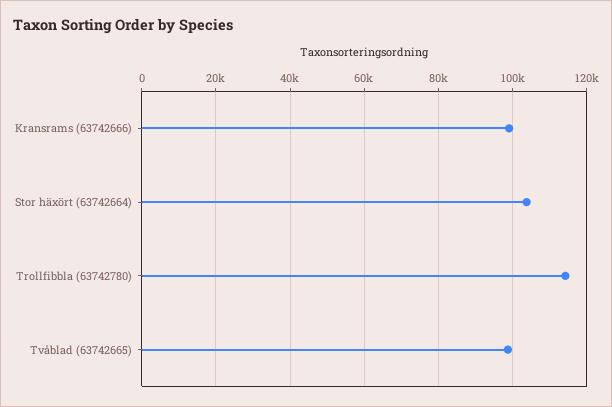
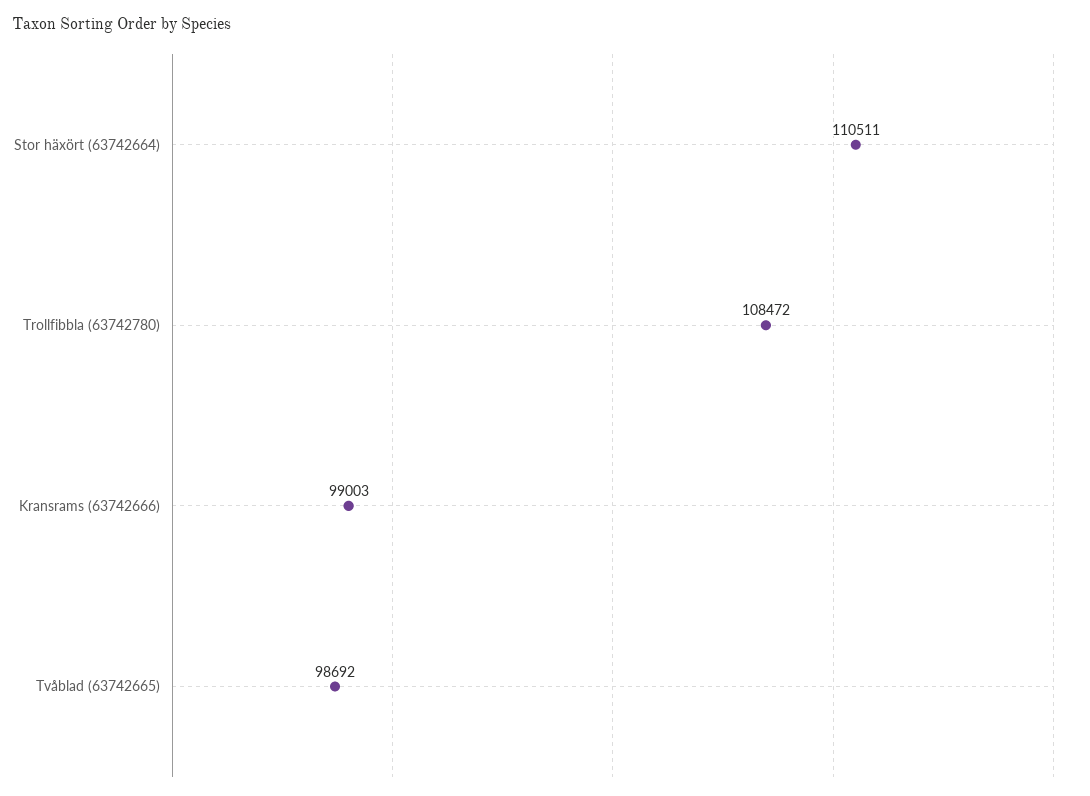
Stor häxört (63742664): 104000 -> 110511
Trollfibbla (63742780): 114000 -> 108472

